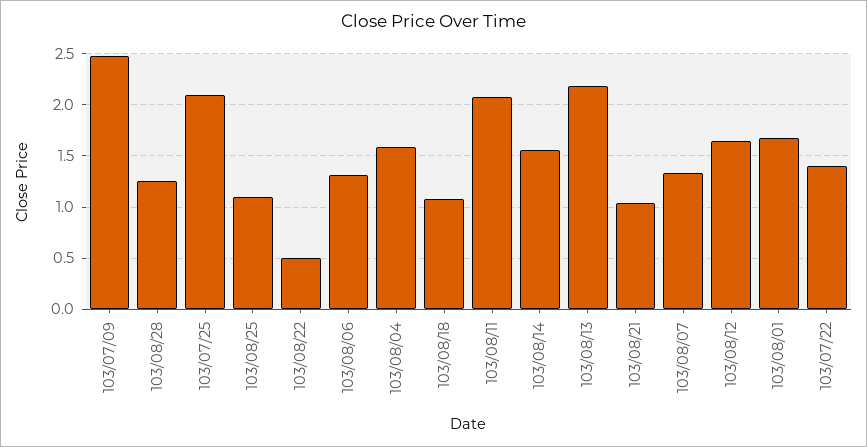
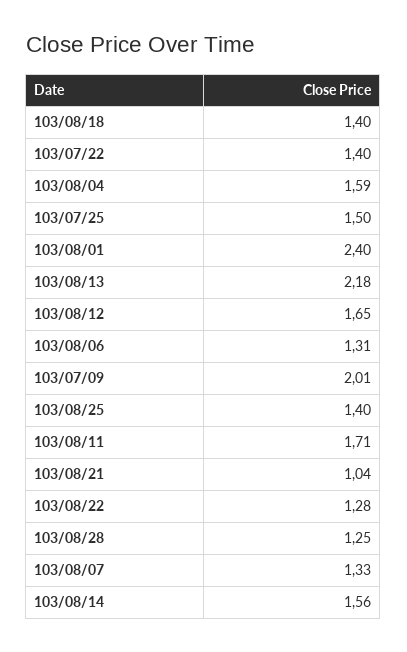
103/07/09: 2.5 -> 2.01
103/07/25: 2.1 -> 1.5
103/08/25: 1.1 -> 1.4
103/08/22: 0.5 -> 1.28
103/08/18: 1.1 -> 1.4
103/08/11: 2.1 -> 1.71
103/08/01: 1.7 -> 2.4

